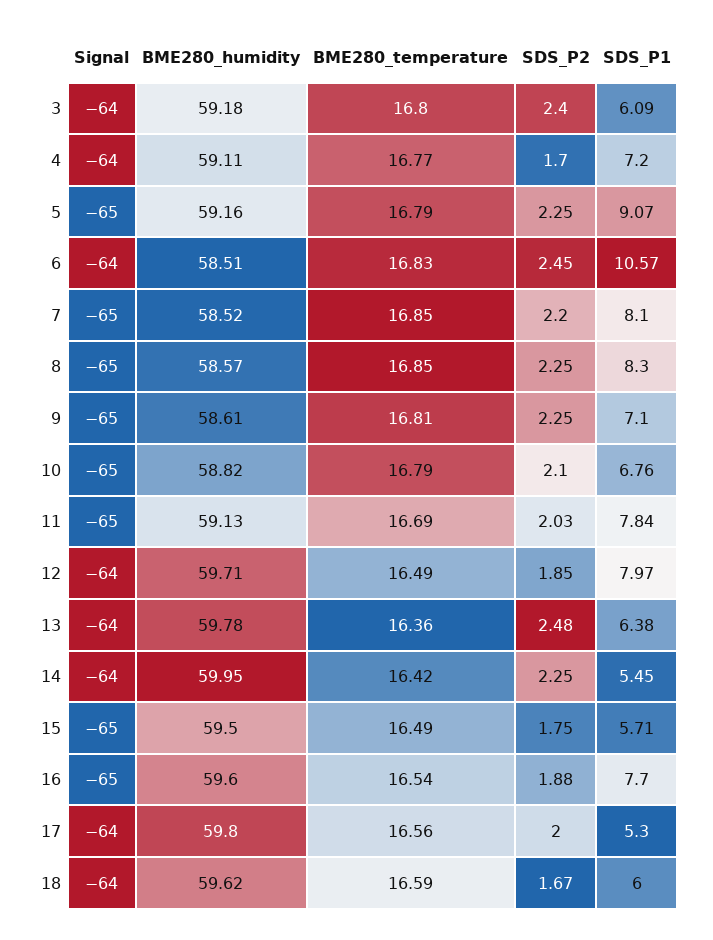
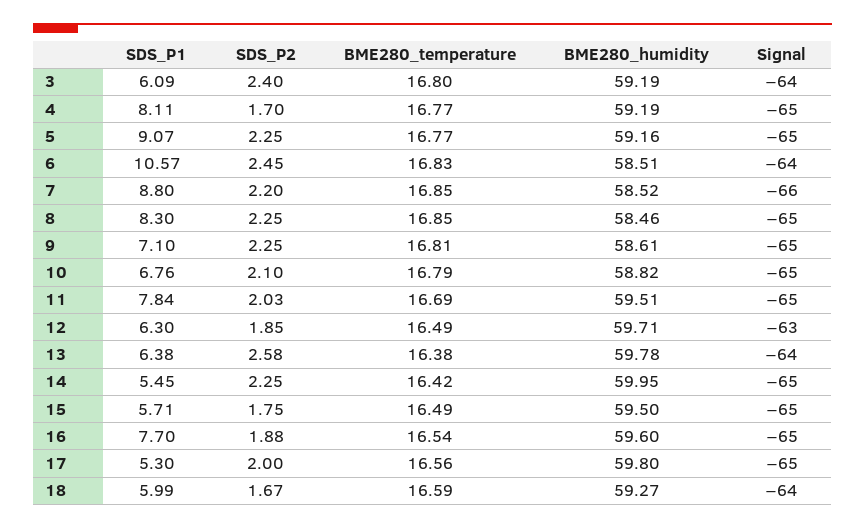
BME280_humidity, 3: 59.18 -> 59.19
Signal, 4: -64 -> -65
BME280_humidity, 4: 59.11 -> 59.19
SDS_P1, 4: 7.2 -> 8.11
BME280_temperature, 5: 16.79 -> 16.77
Signal, 7: -65 -> -66
SDS_P1, 7: 8.1 -> 8.8
BME280_humidity, 8: 58.57 -> 58.46
BME280_humidity, 11: 59.13 -> 59.51
Signal, 12: -64 -> -63
SDS_P1, 12: 7.97 -> 6.3
BME280_temperature, 13: 16.36 -> 16.38
SDS_P2, 13: 2.48 -> 2.58
Signal, 14: -64 -> -65
Signal, 17: -64 -> -65
BME280_humidity, 18: 59.62 -> 59.27
SDS_P1, 18: 6 -> 5.99

